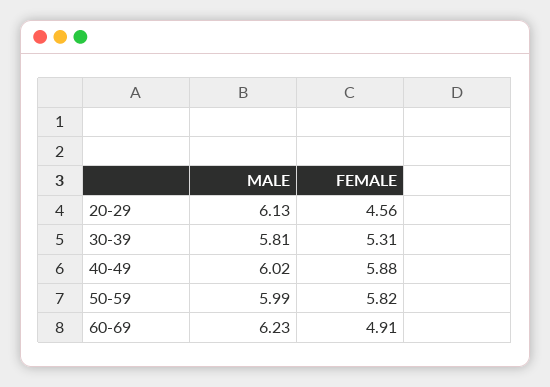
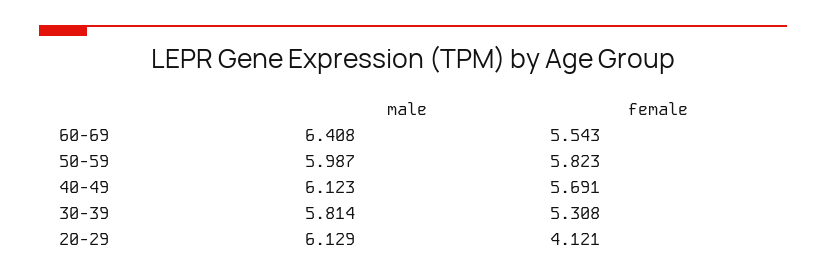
FEMALE, 20-29: 4.56 -> 4.121
MALE, 40-49: 6.02 -> 6.123
FEMALE, 40-49: 5.88 -> 5.691
MALE, 60-69: 6.23 -> 6.408
FEMALE, 60-69: 4.91 -> 5.543

